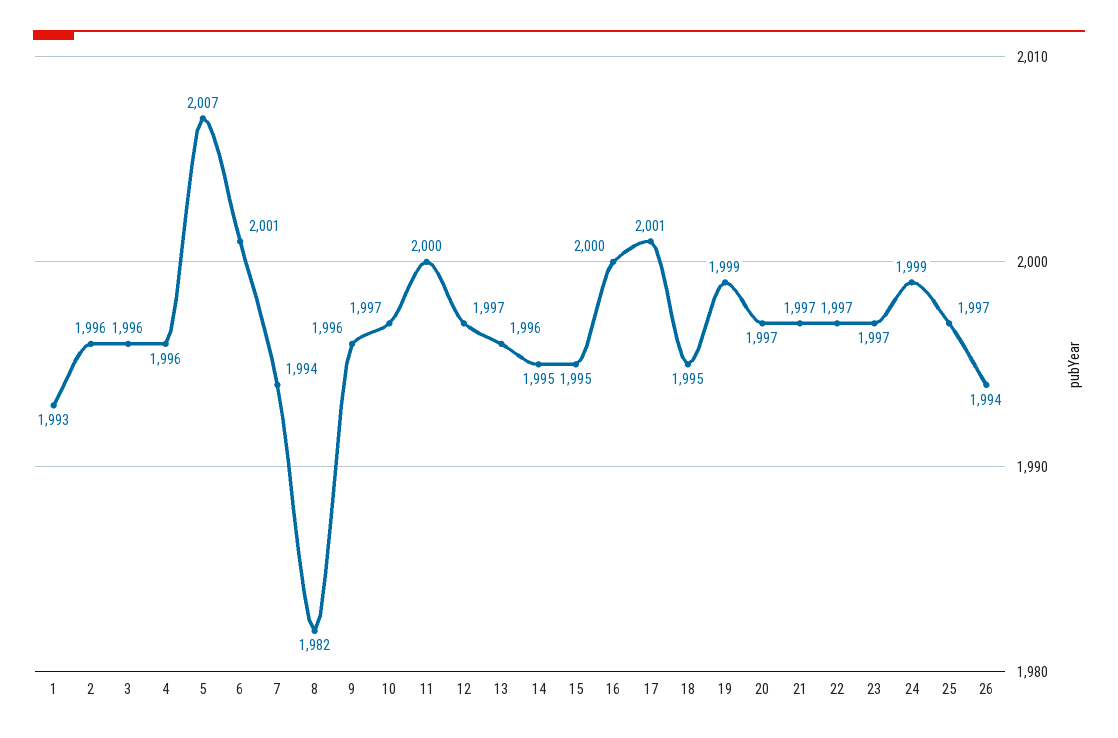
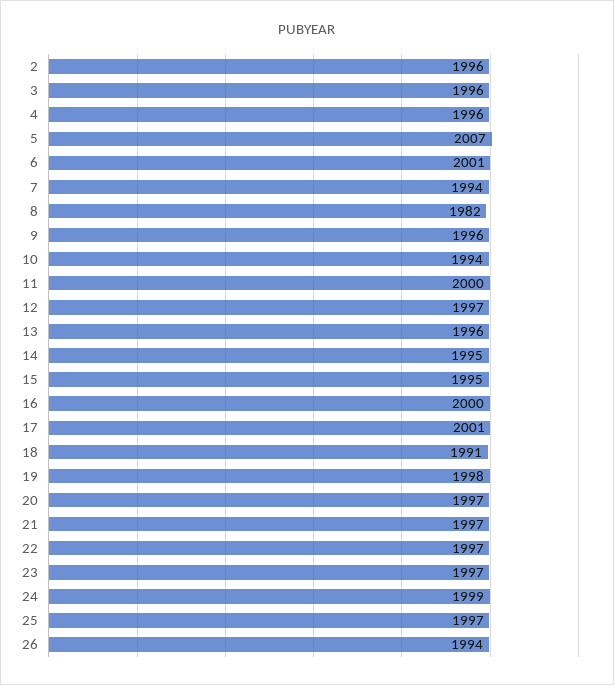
1: 1993 -> none
10: 1997 -> 1994
18: 1995 -> 1991
19: 1999 -> 1998

